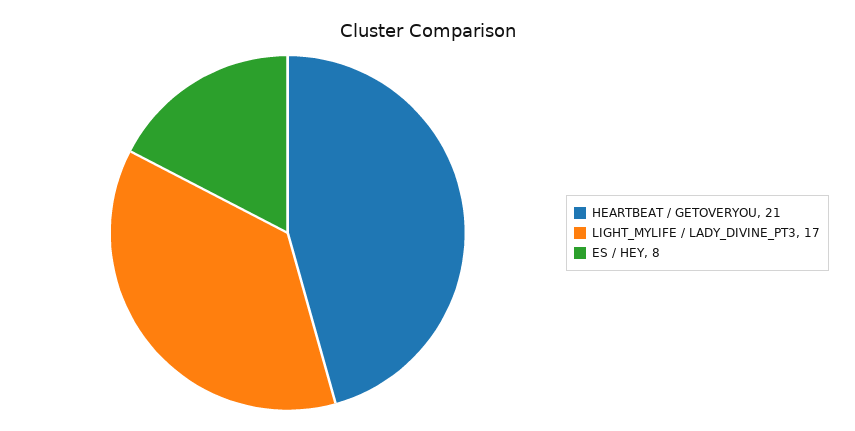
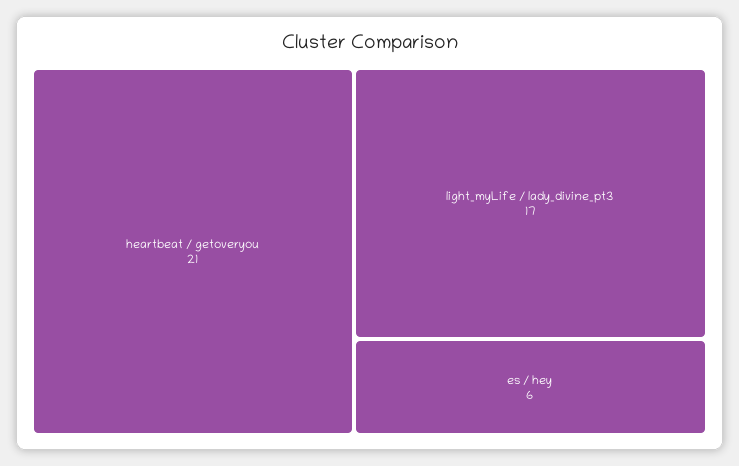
ES / HEY: 8 -> 6

